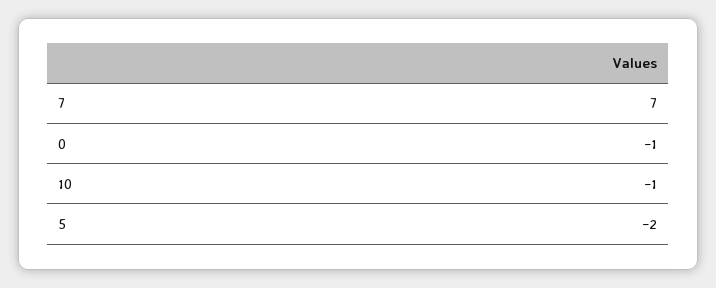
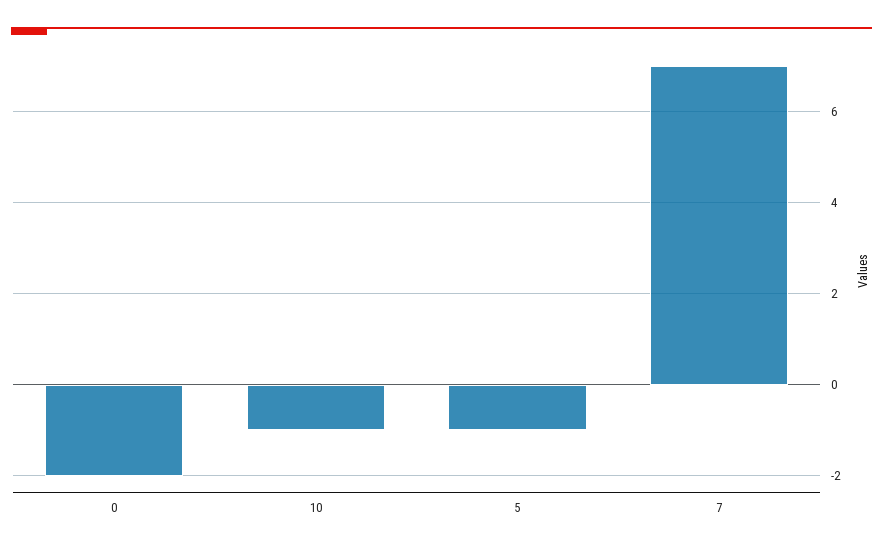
0: -1 -> -2
5: -2 -> -1

